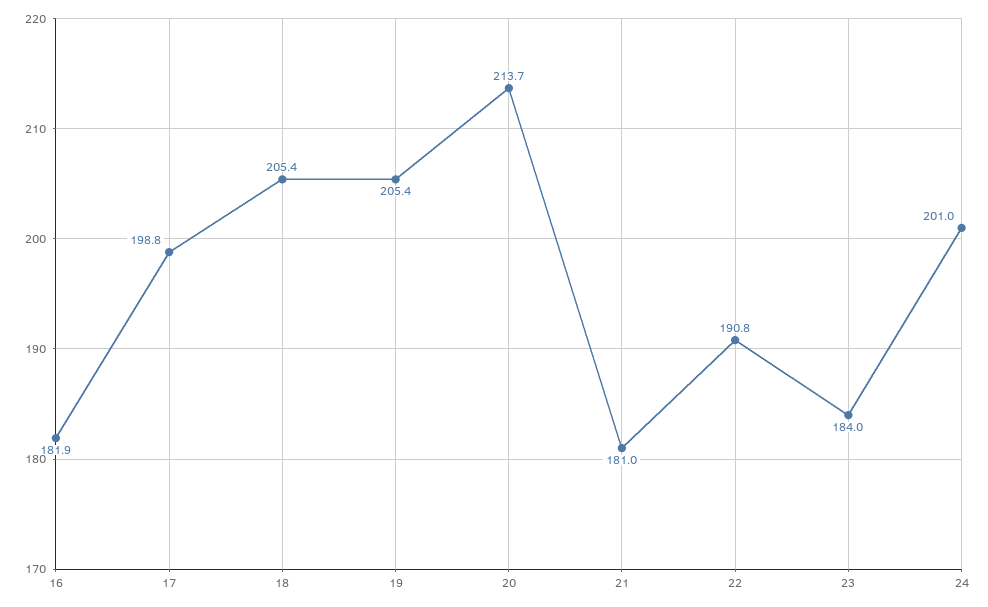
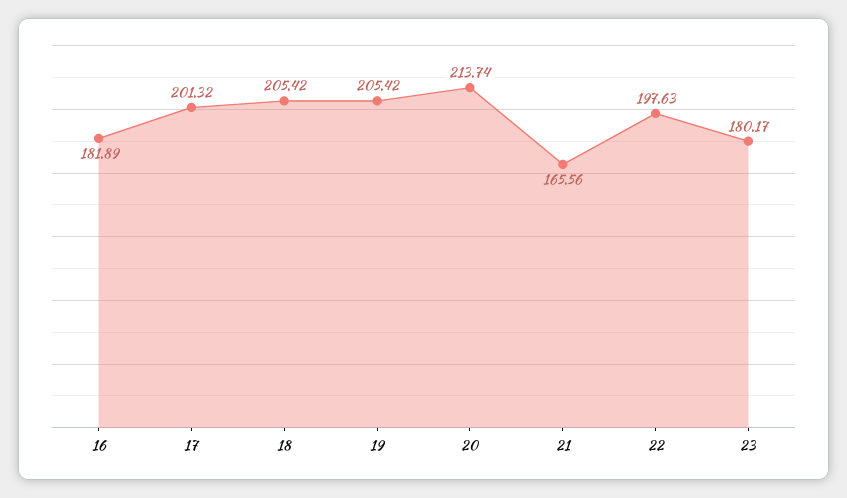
17: 198.8 -> 201.32
21: 181 -> 165.56
22: 190.8 -> 197.63
23: 184 -> 180.17
24: 201 -> none

